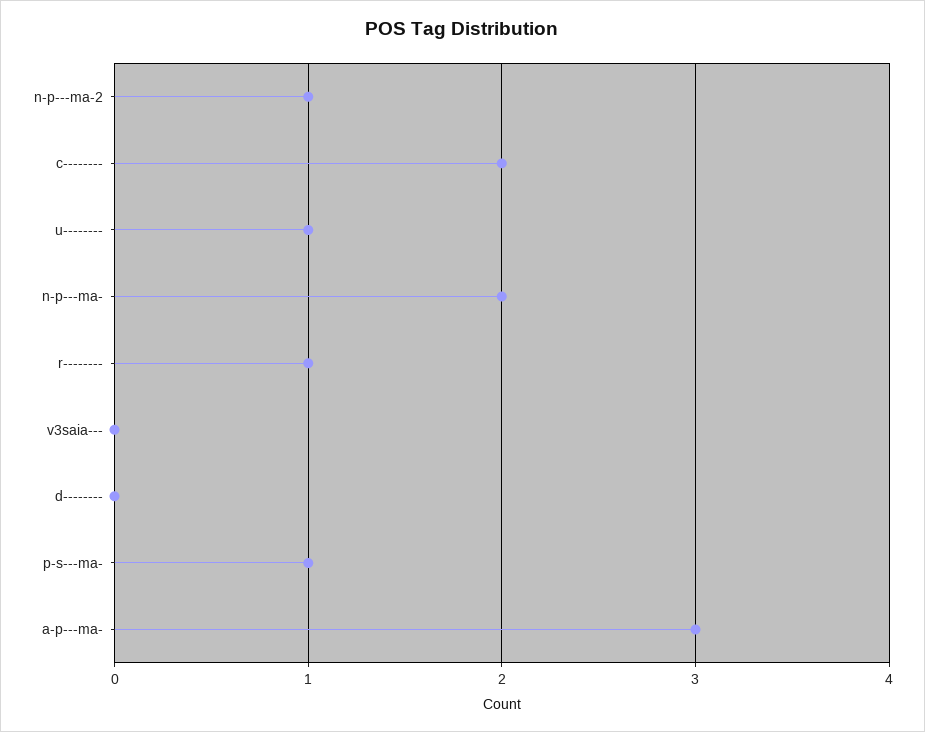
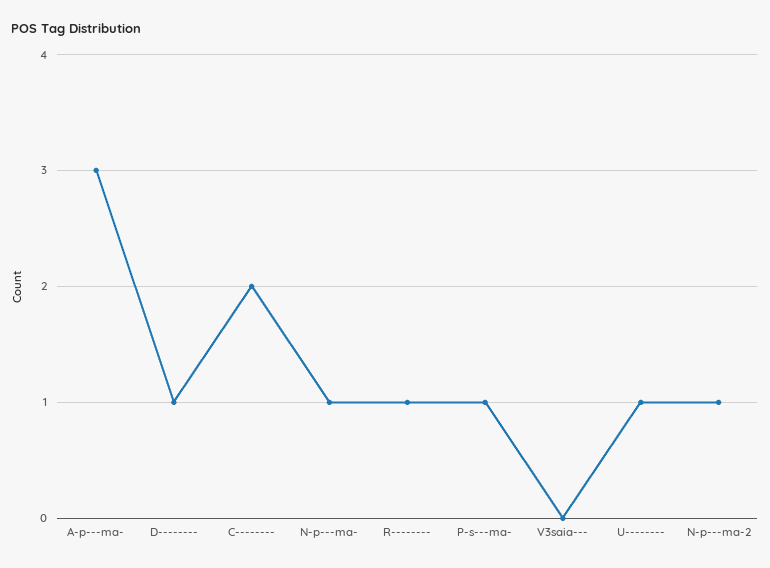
n-p---ma-: 2 -> 1
d--------: 0 -> 1

